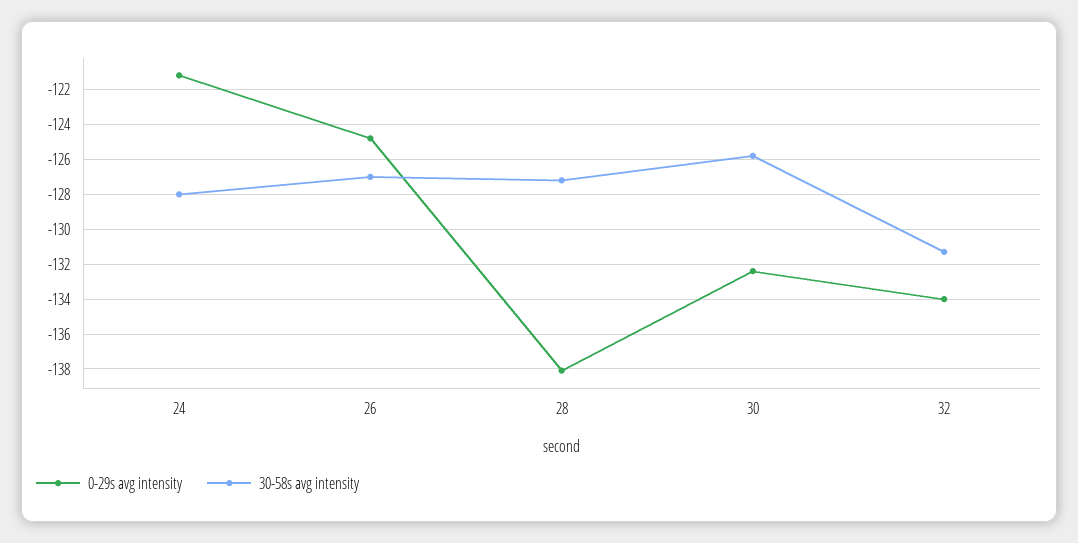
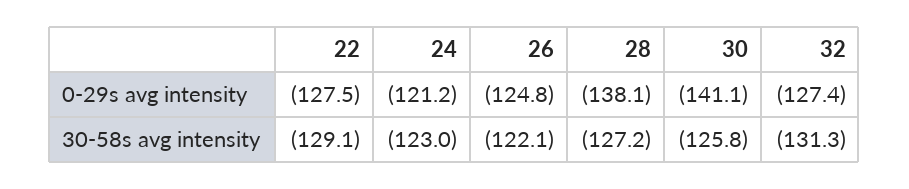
30-58s avg intensity, 24: -128 -> -123
30-58s avg intensity, 26: -127 -> -122.1
0-29s avg intensity, 30: -132.5 -> -141.1
0-29s avg intensity, 32: -134 -> -127.4
0-29s avg intensity, 22: none -> -127.5
30-58s avg intensity, 22: none -> -129.1

